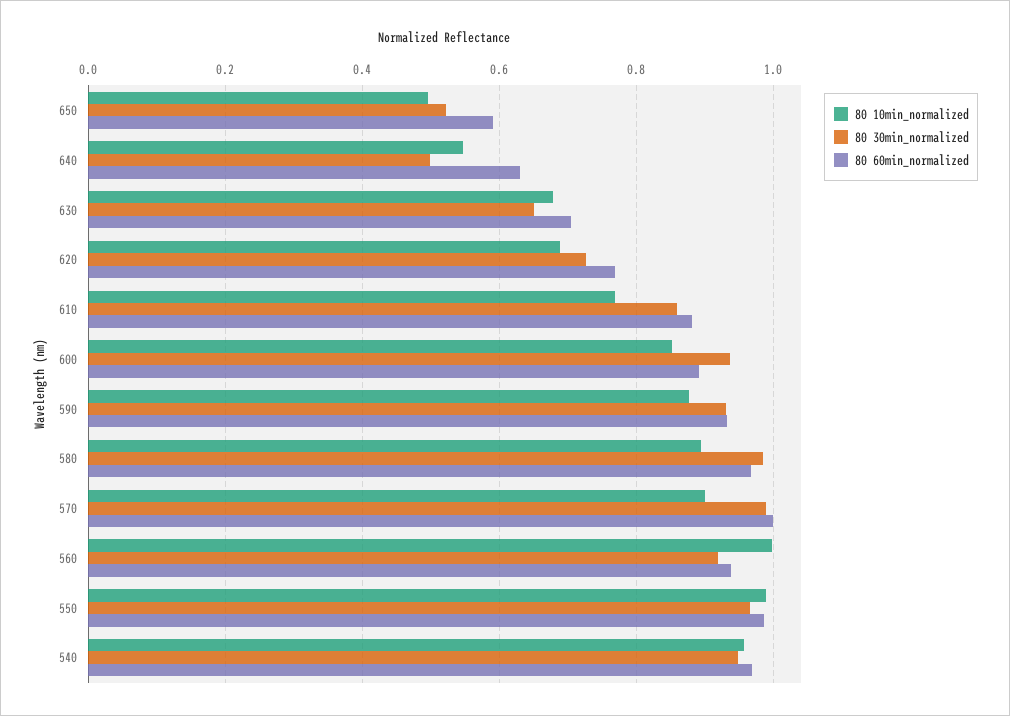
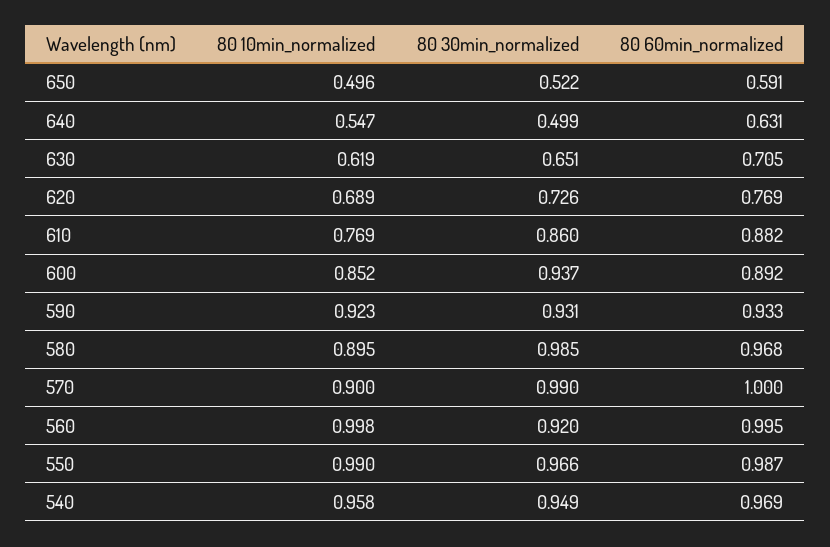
80 10min_normalized, 630: 0.68 -> 0.619
80 10min_normalized, 590: 0.88 -> 0.923
80 60min_normalized, 560: 0.94 -> 0.995

